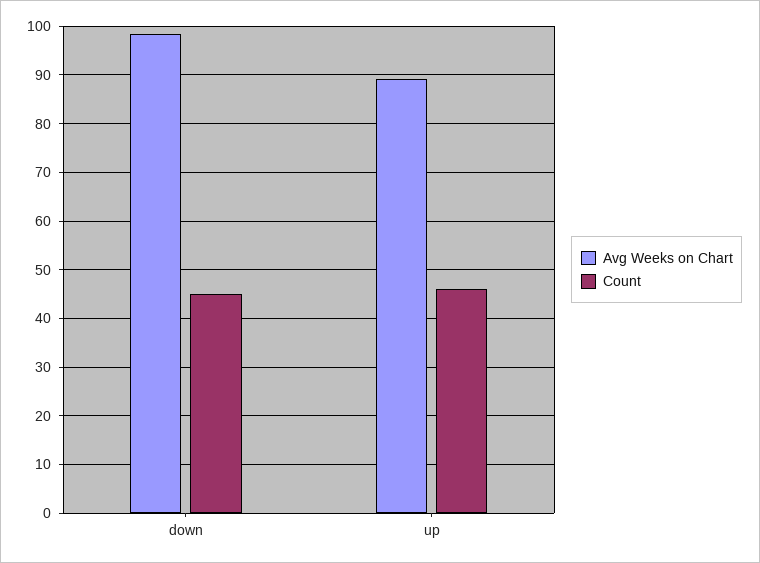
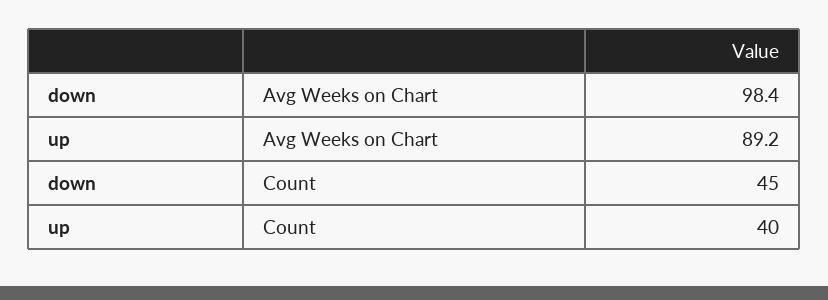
Count, up: 46 -> 40

